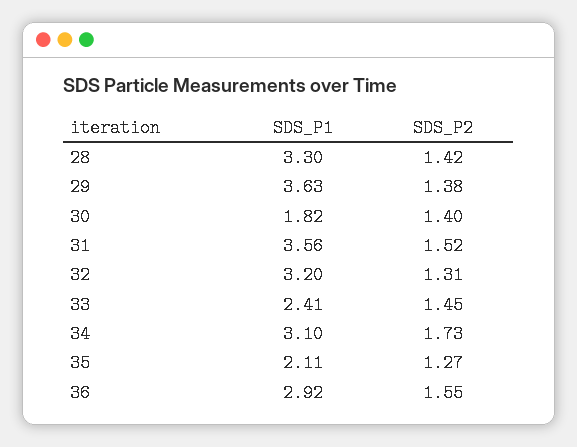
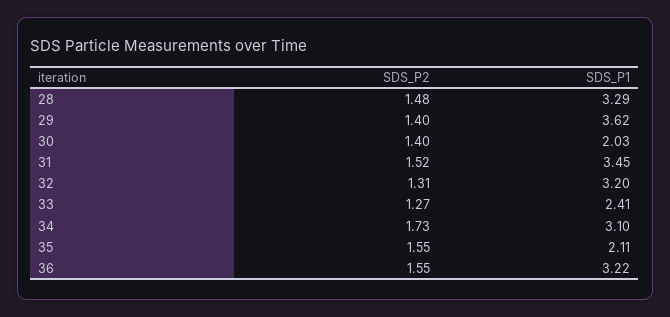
SDS_P1, 28: 3.3 -> 3.29
SDS_P2, 28: 1.42 -> 1.48
SDS_P1, 29: 3.63 -> 3.62
SDS_P2, 29: 1.38 -> 1.4
SDS_P1, 30: 1.82 -> 2.03
SDS_P1, 31: 3.56 -> 3.45
SDS_P2, 33: 1.45 -> 1.27
SDS_P2, 35: 1.27 -> 1.55
SDS_P1, 36: 2.92 -> 3.22

